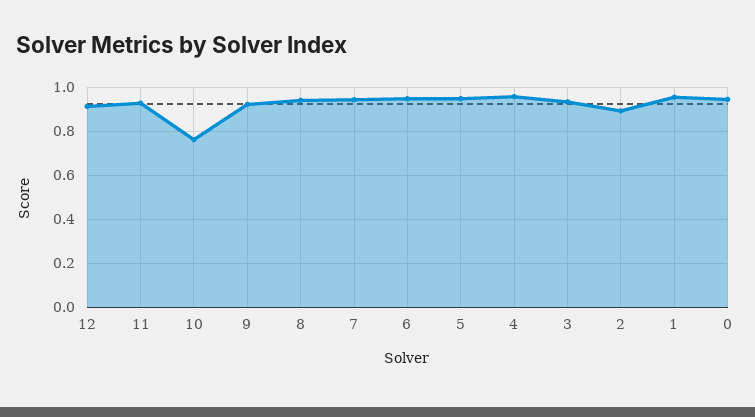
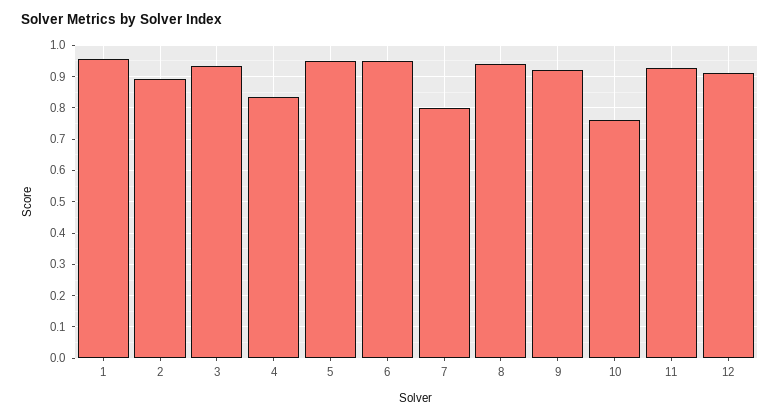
7: 0.95 -> 0.8
4: 0.95 -> 0.84
0: 0.95 -> none

